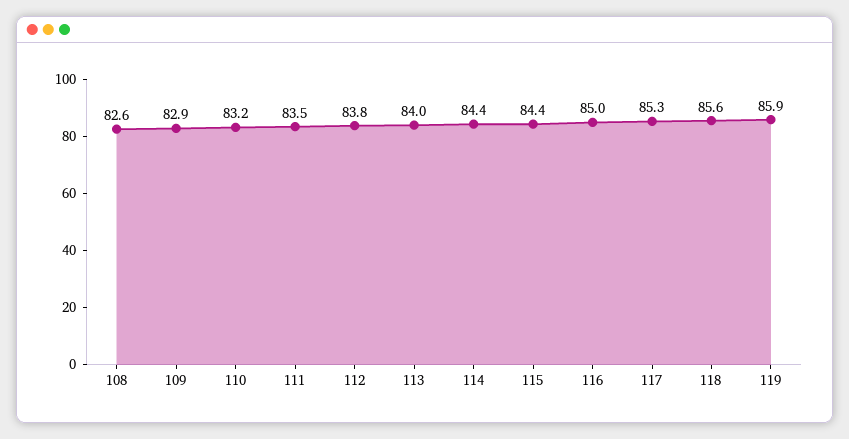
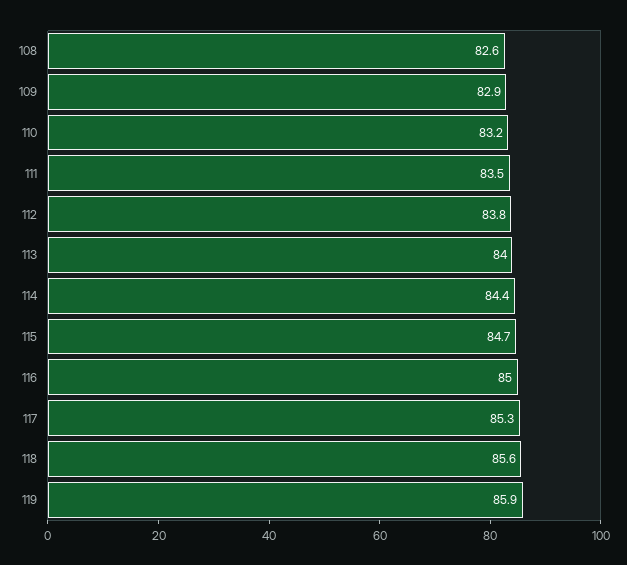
115: 84.4 -> 84.7

